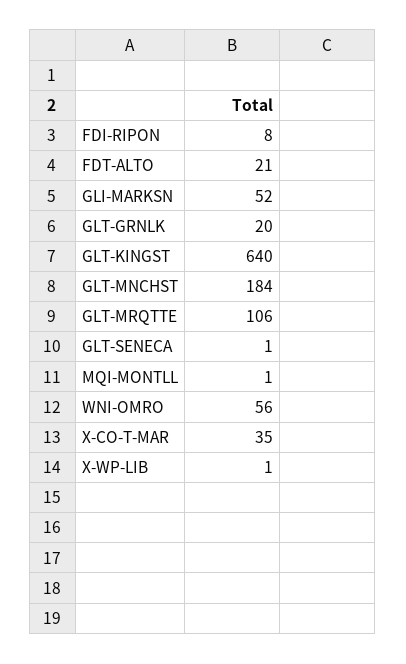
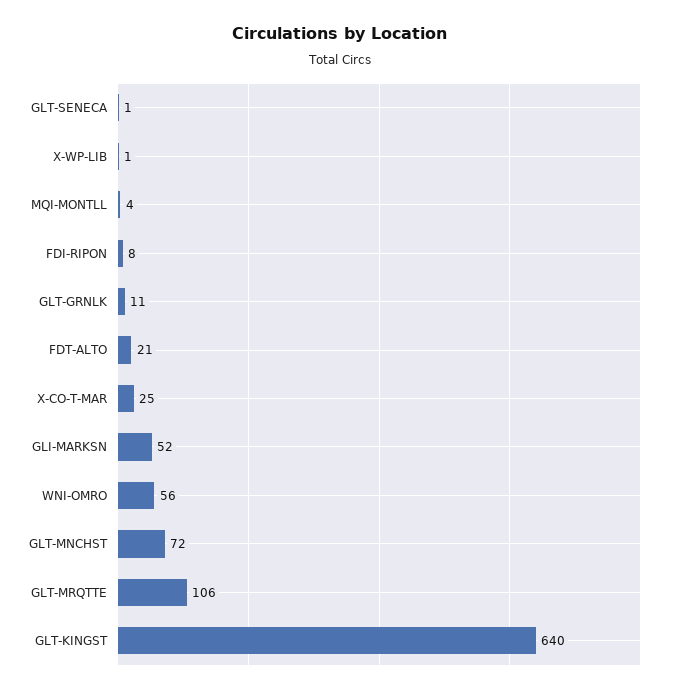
GLT-GRNLK: 20 -> 11
GLT-MNCHST: 184 -> 72
MQI-MONTLL: 1 -> 4
X-CO-T-MAR: 35 -> 25

